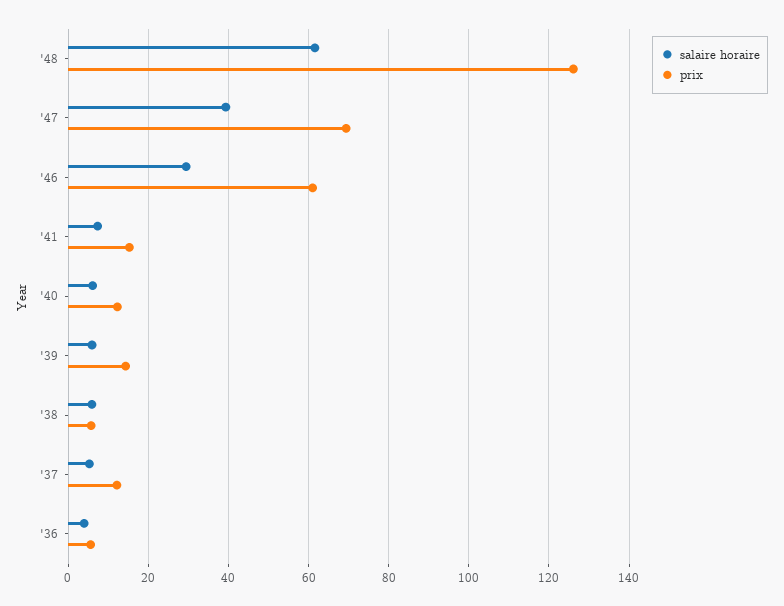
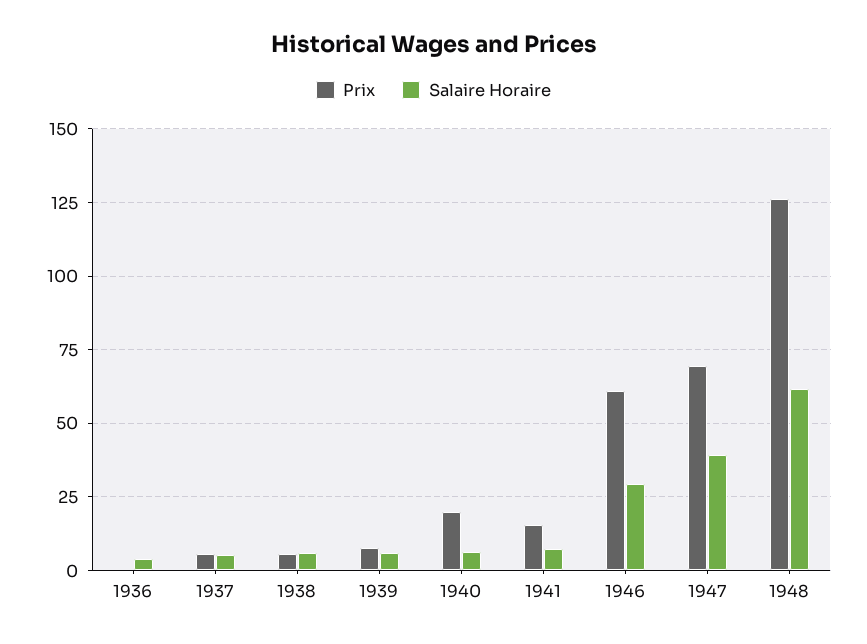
prix, '40: 12 -> 20
prix, '39: 14 -> 7.5
prix, '37: 12 -> 5
prix, '36: 6 -> 0

